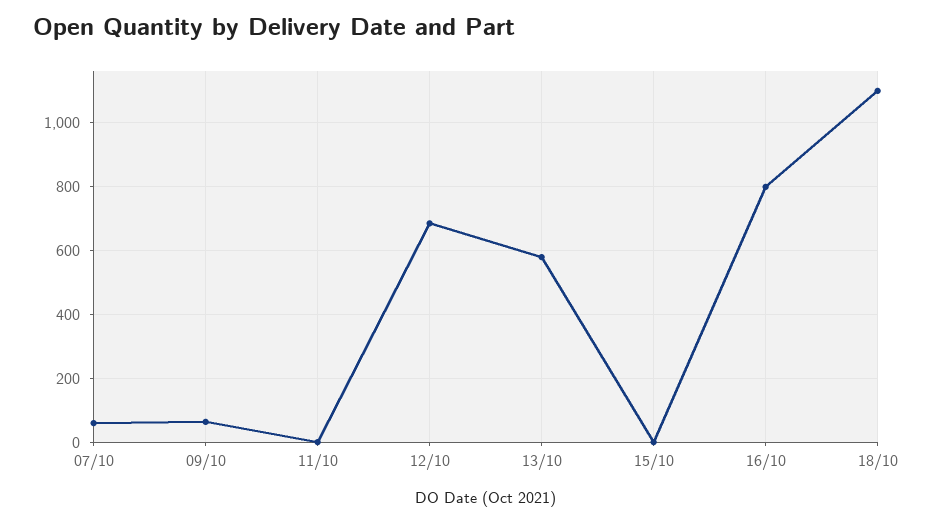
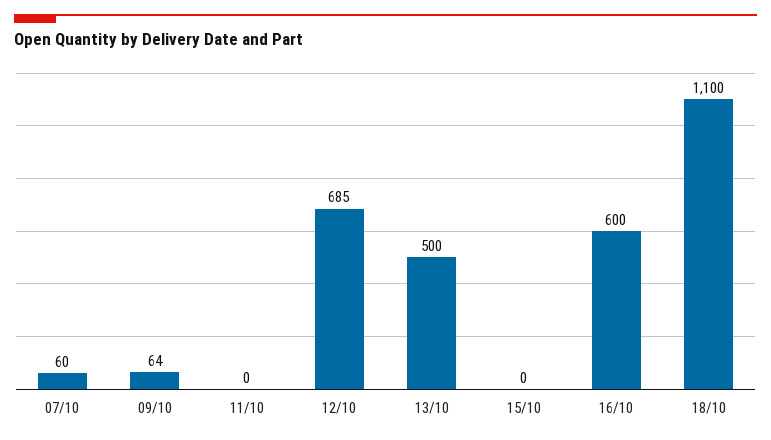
13/10: 580 -> 500
16/10: 800 -> 600

